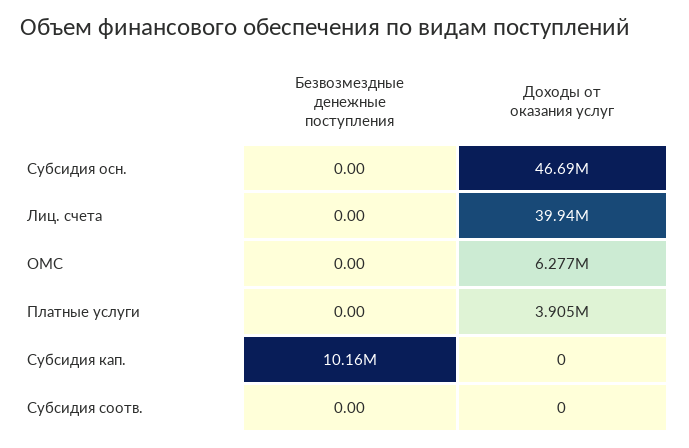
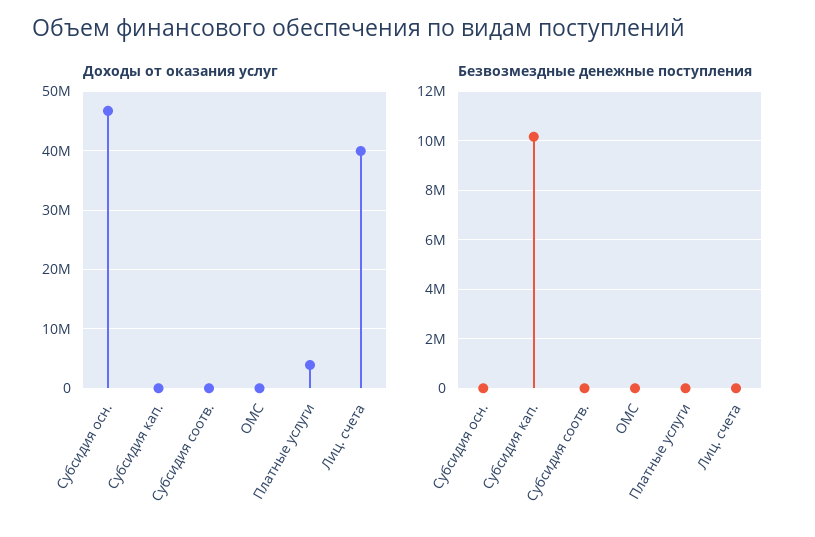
Доходы от оказания услуг, ОМС: 6277000 -> 0

